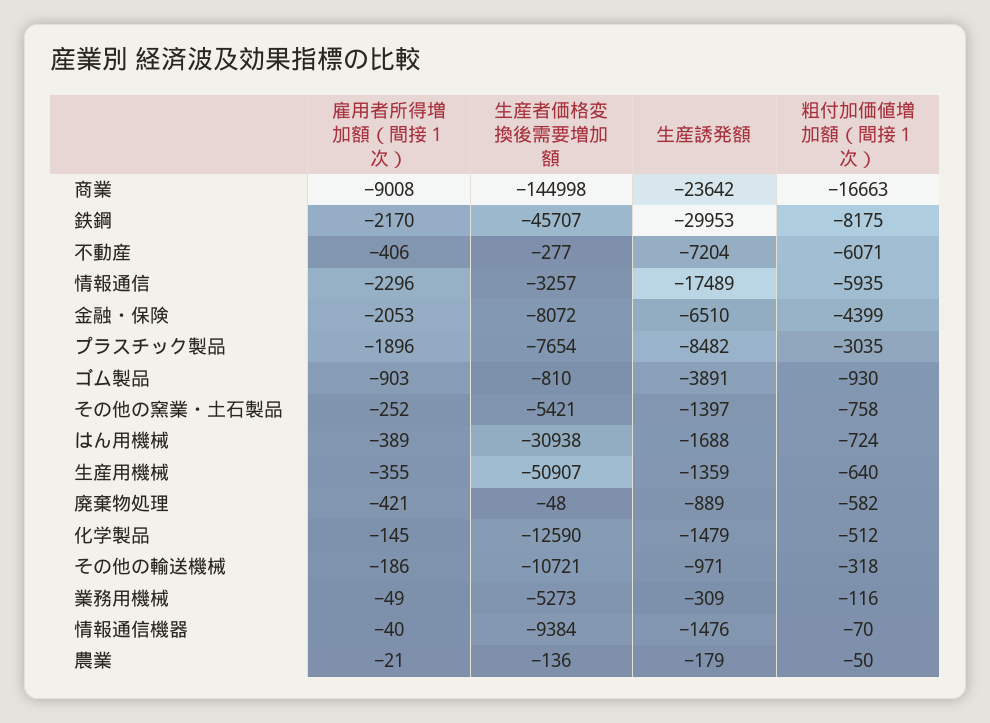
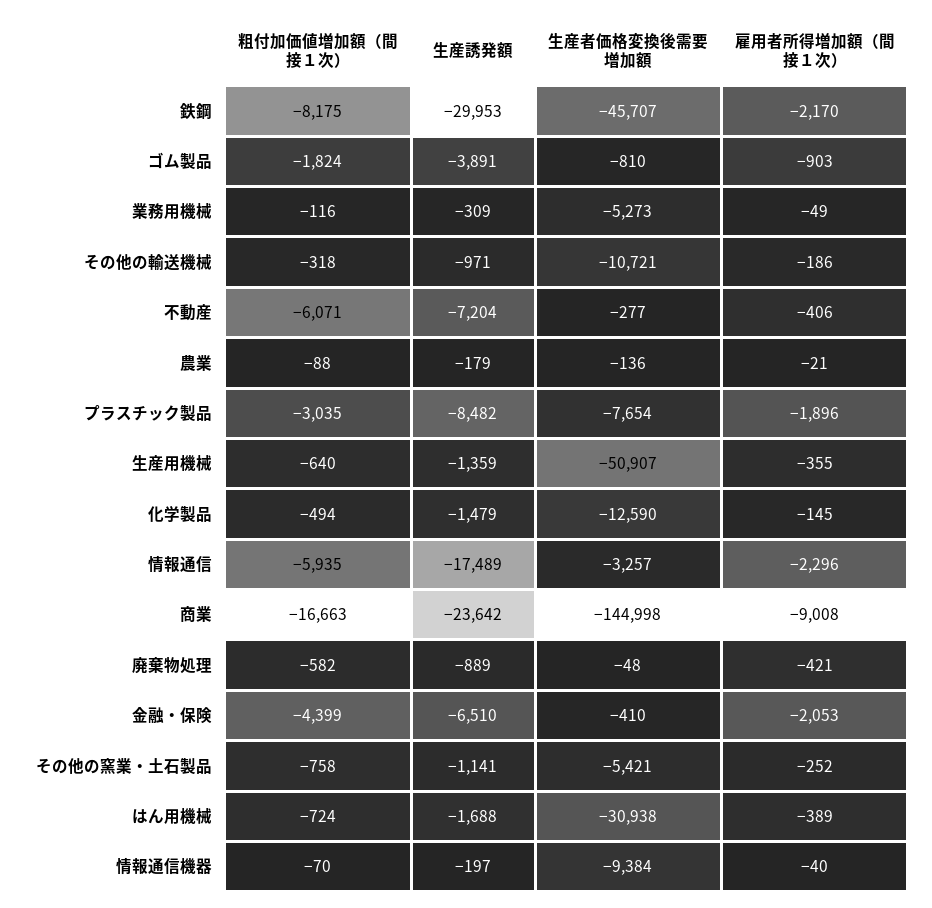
生産者価格変換後需要増加額, 金融・保険: -8072 -> -410
粗付加価値増加額（間接１次）, ゴム製品: -930 -> -1824
生産誘発額, その他の窯業・土石製品: -1397 -> -1141
粗付加価値増加額（間接１次）, 化学製品: -512 -> -494
生産誘発額, 情報通信機器: -1476 -> -197
粗付加価値増加額（間接１次）, 農業: -50 -> -88

